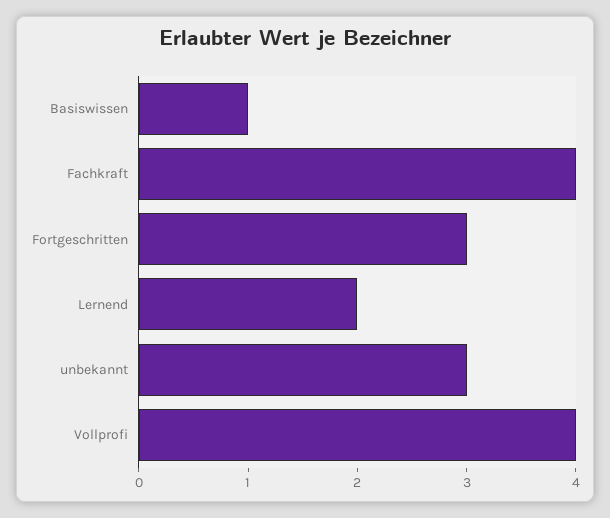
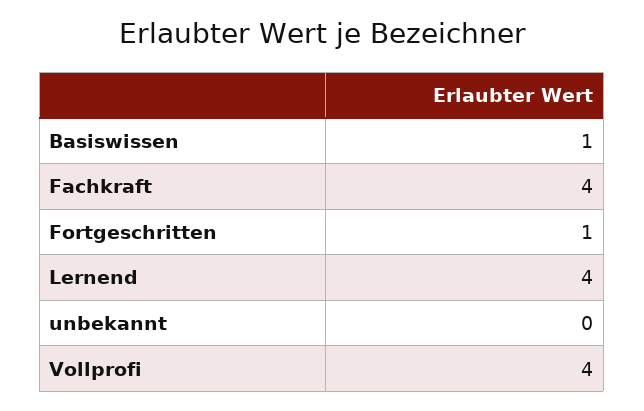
Fortgeschritten: 3 -> 1
Lernend: 2 -> 4
unbekannt: 3 -> 0

